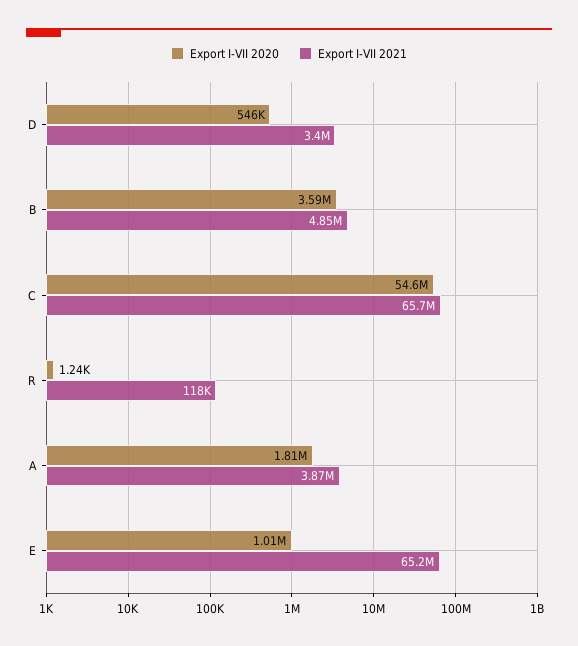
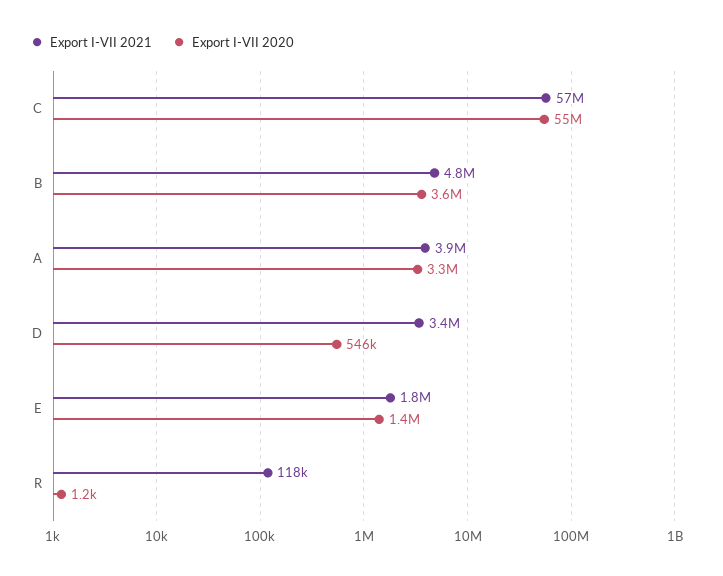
Export I-VII 2021, C: 65700000 -> 57000000
Export I-VII 2020, A: 1810000 -> 3300000
Export I-VII 2020, E: 1010000 -> 1400000
Export I-VII 2021, E: 65200000 -> 1800000

